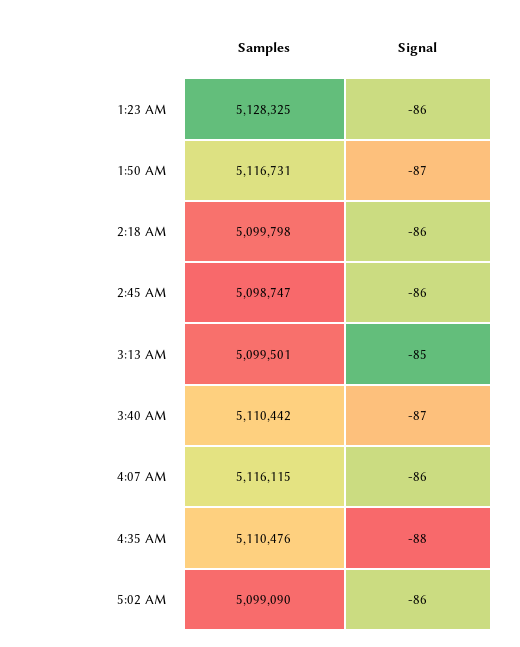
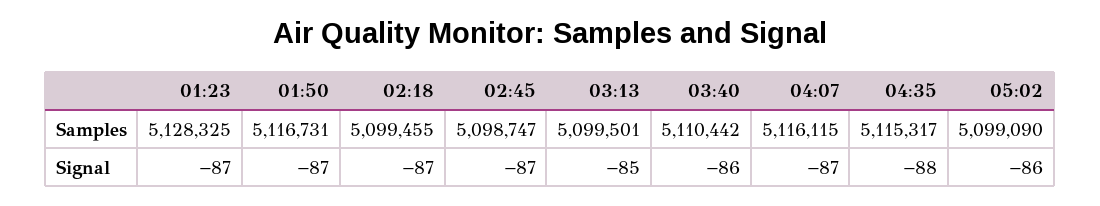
Signal, 1:23 AM: -86 -> -87
Samples, 2:18 AM: 5099798 -> 5099455
Signal, 2:18 AM: -86 -> -87
Signal, 2:45 AM: -86 -> -87
Signal, 3:40 AM: -87 -> -86
Signal, 4:07 AM: -86 -> -87
Samples, 4:35 AM: 5110476 -> 5115317

